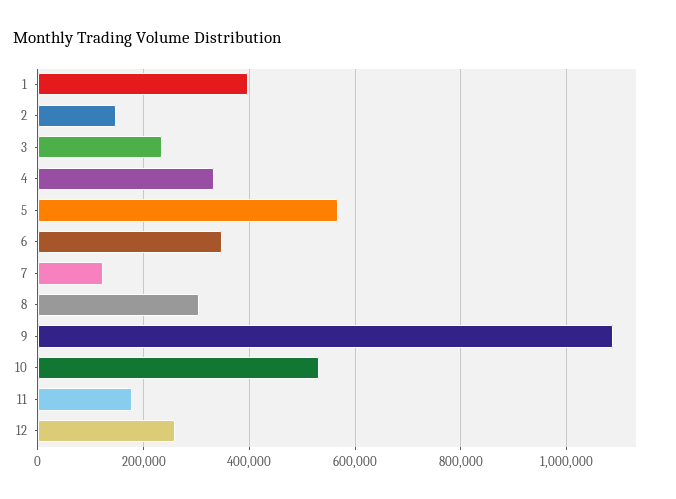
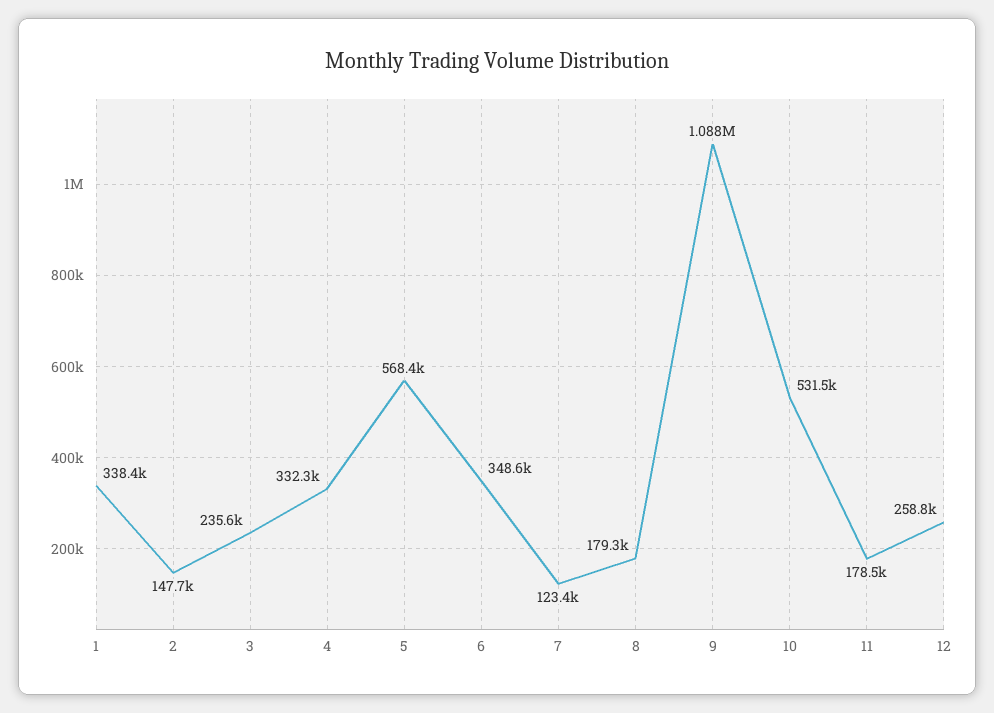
1: 400000 -> 338400
8: 300000 -> 179300

